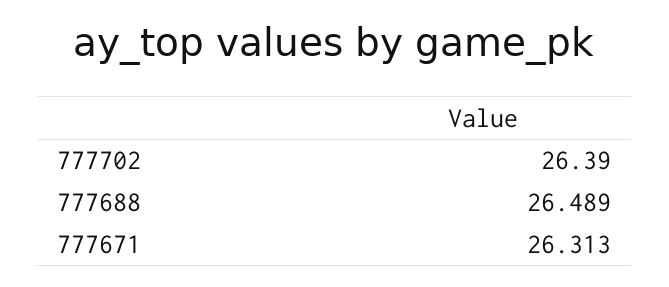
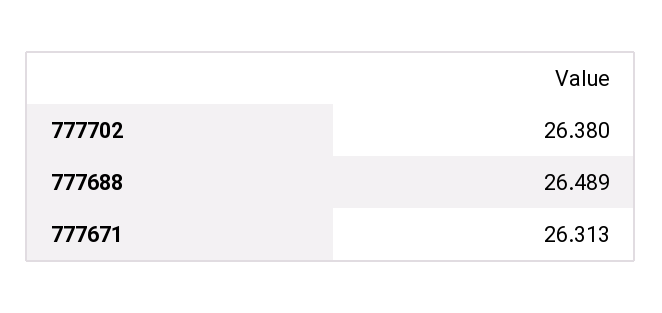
777702: 26.39 -> 26.38

